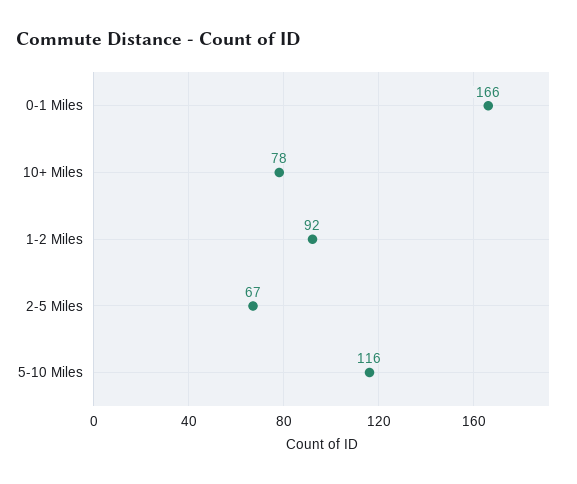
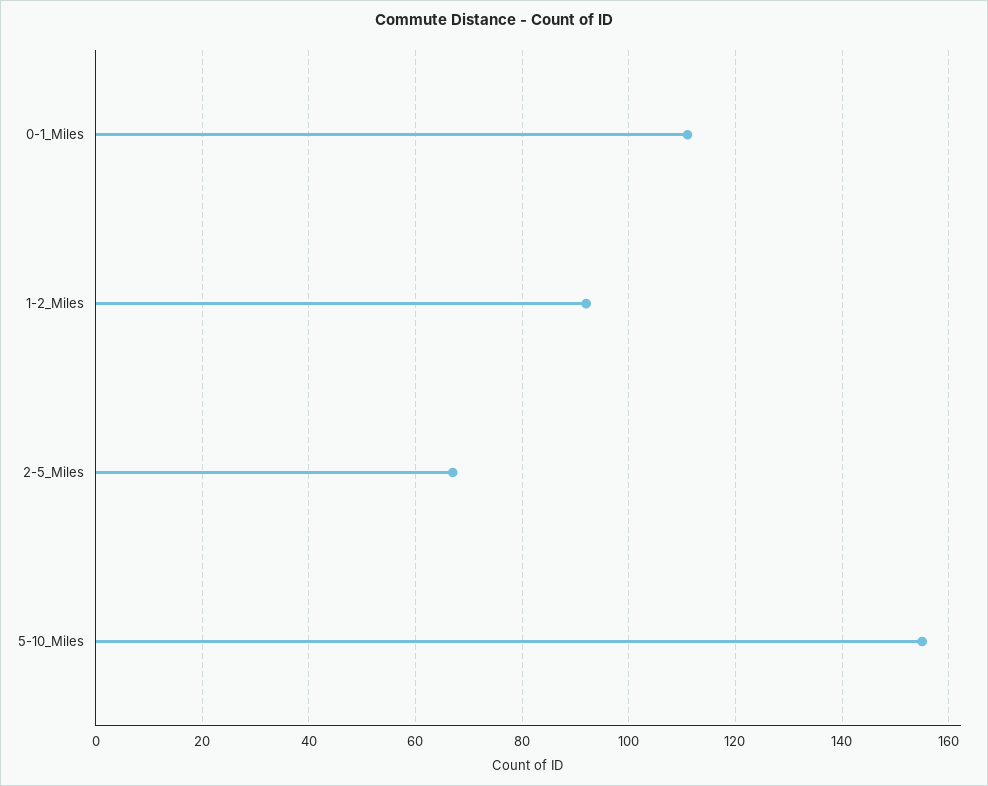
0-1 Miles: 166 -> 110
10+ Miles: 78 -> none
5-10 Miles: 116 -> 155

